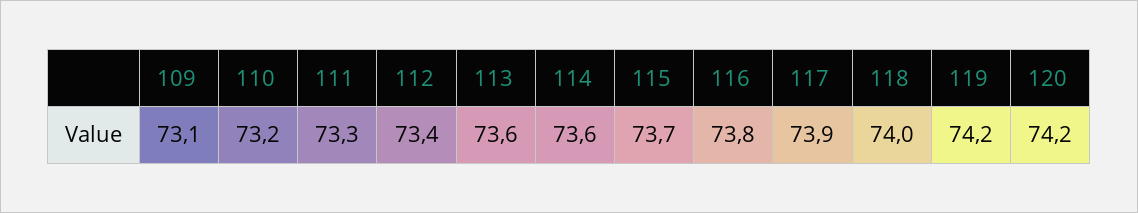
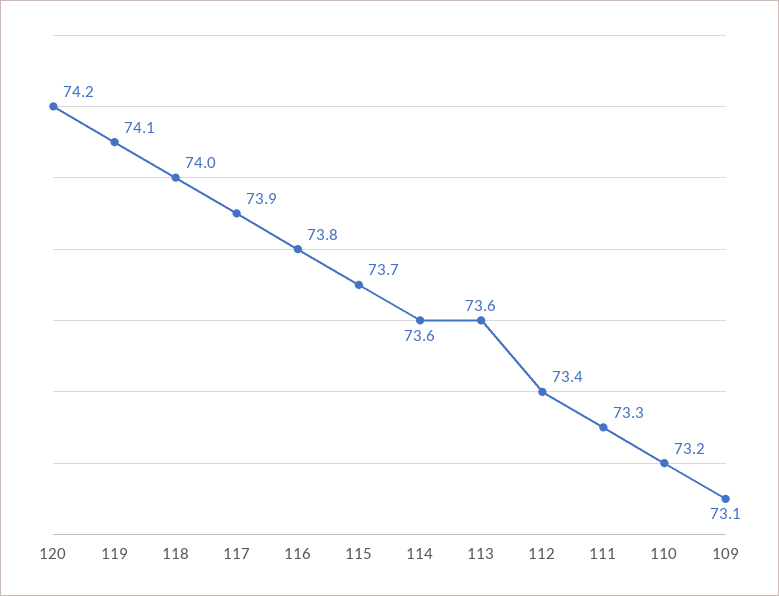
119: 74.2 -> 74.1

